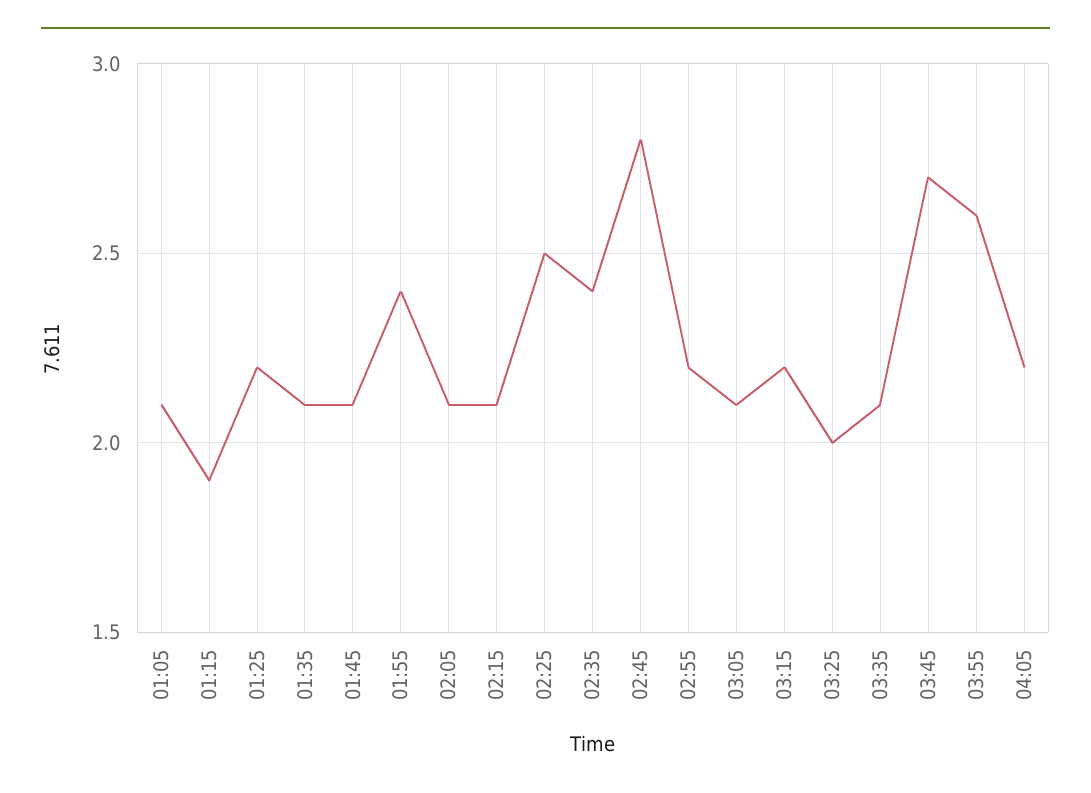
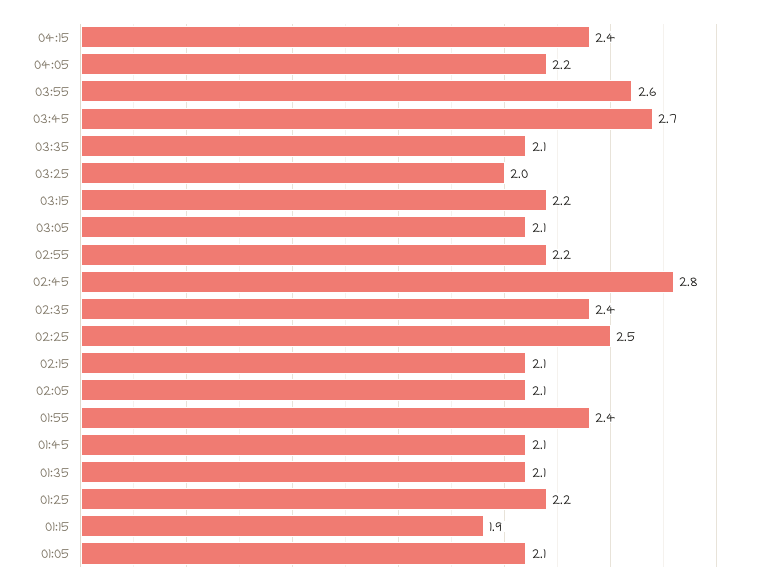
04:15: none -> 2.4

